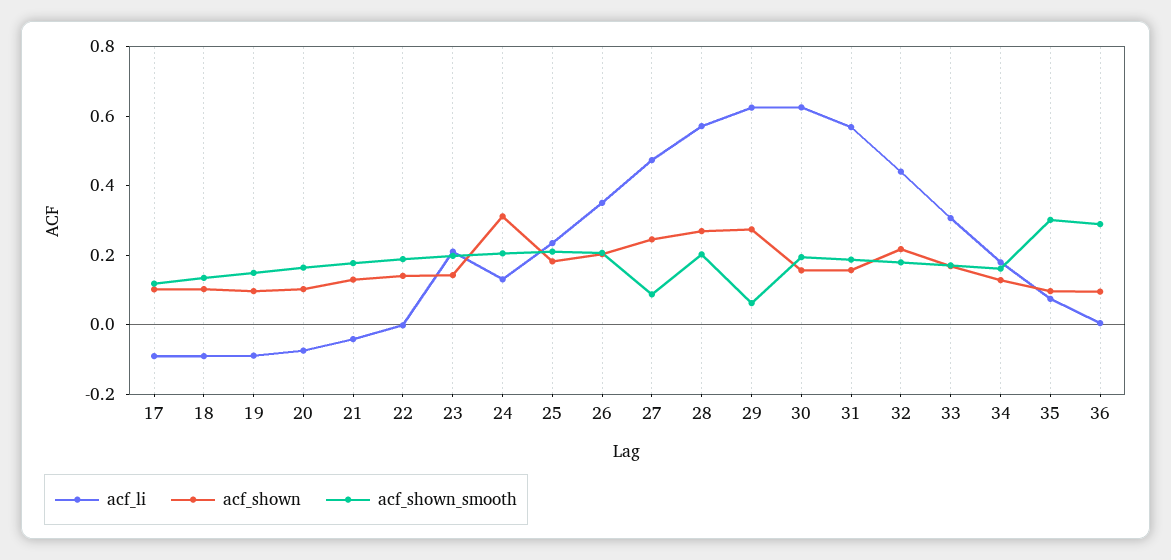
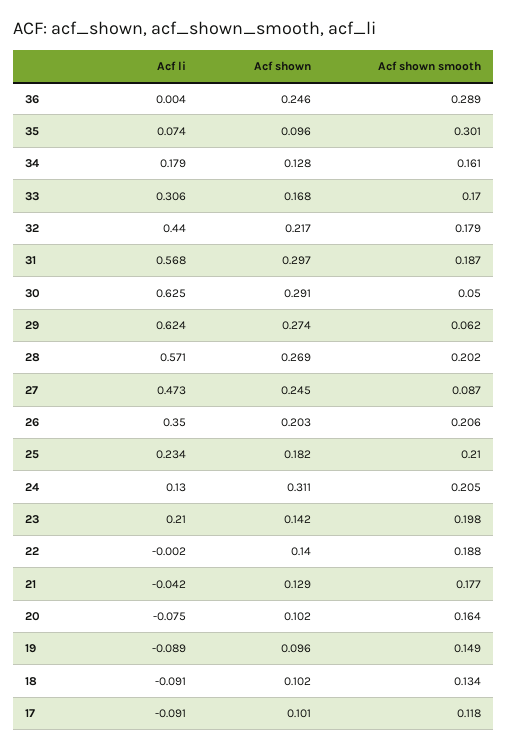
acf_shown, 30: 0.15 -> 0.291
acf_shown_smooth, 30: 0.2 -> 0.05
acf_shown, 31: 0.15 -> 0.297
acf_shown, 36: 0.1 -> 0.246

